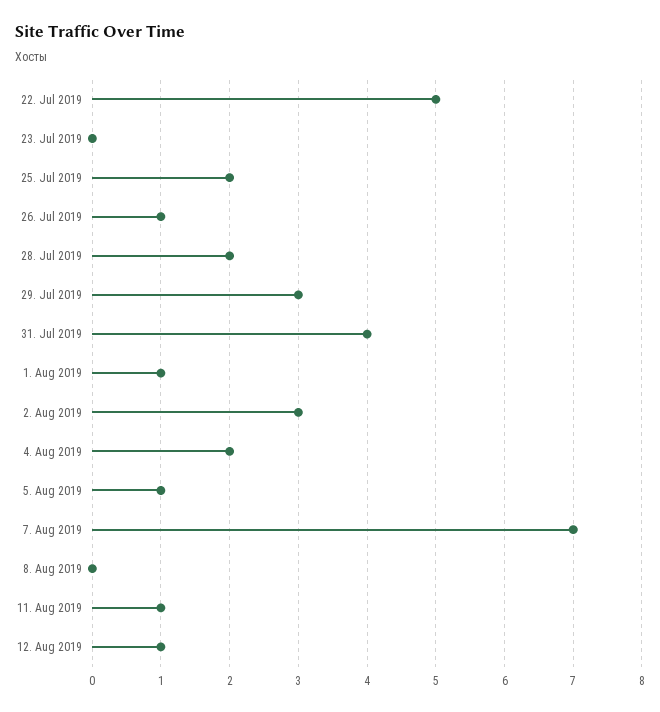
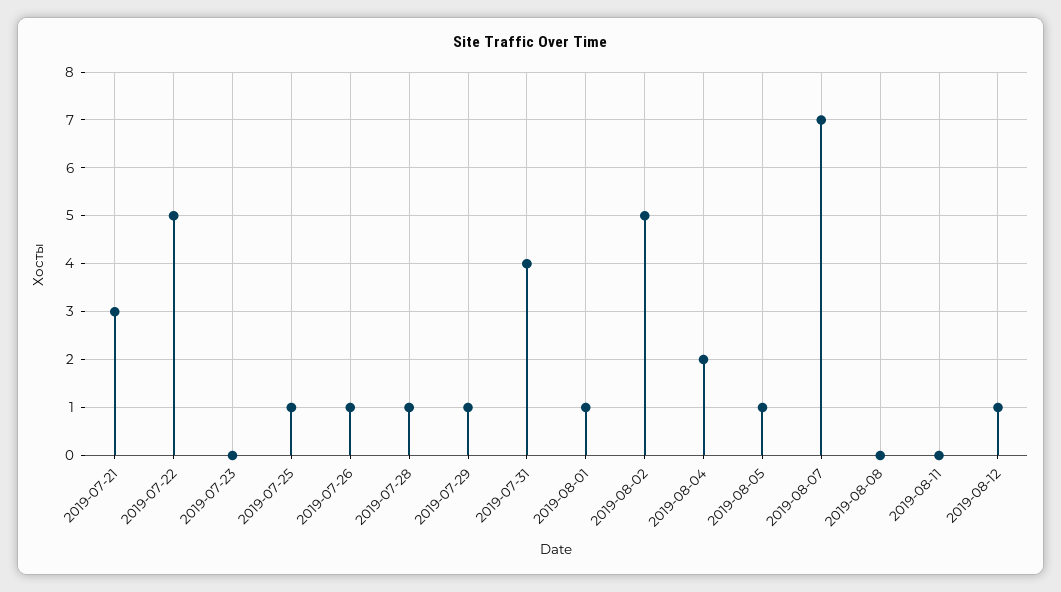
25. Jul 2019: 2 -> 1
28. Jul 2019: 2 -> 1
29. Jul 2019: 3 -> 1
2. Aug 2019: 3 -> 5
11. Aug 2019: 1 -> 0
2019-07-21: none -> 3

